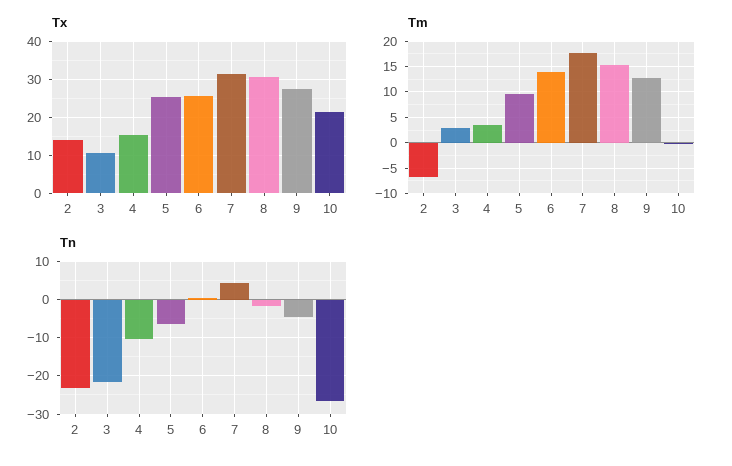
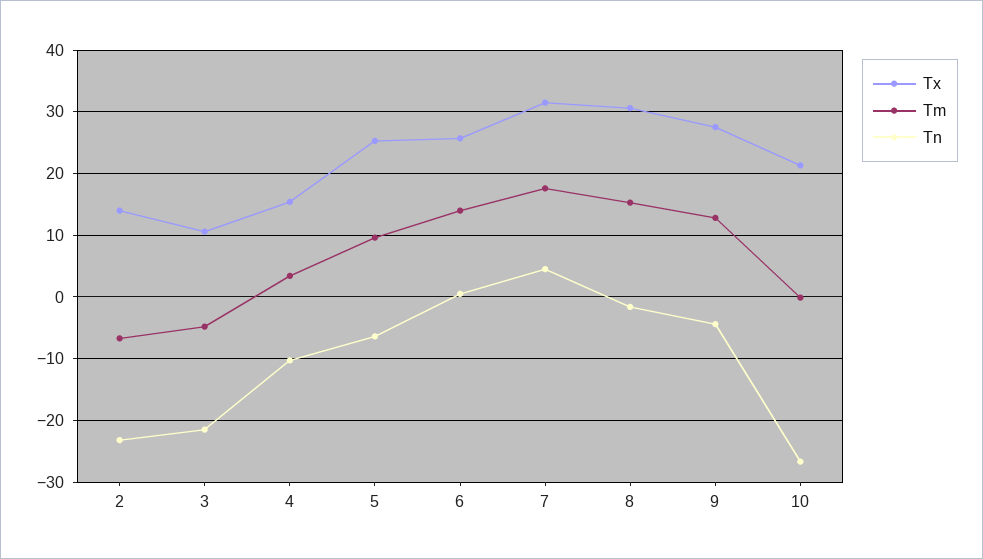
Tm, 3: 2.5 -> -5

